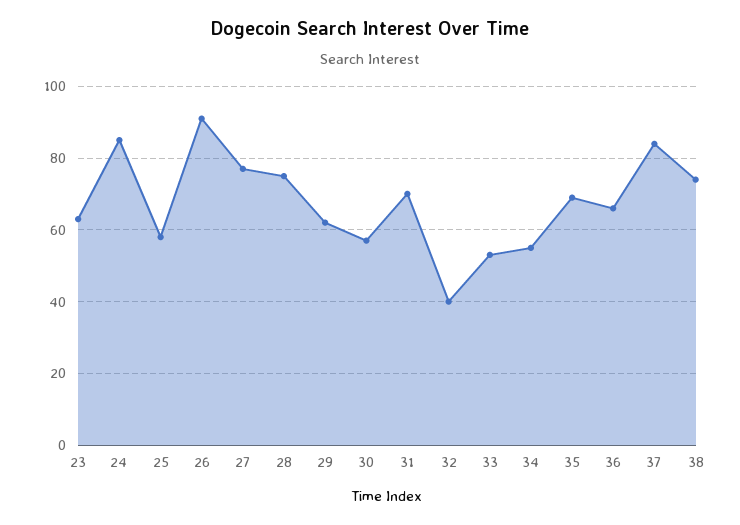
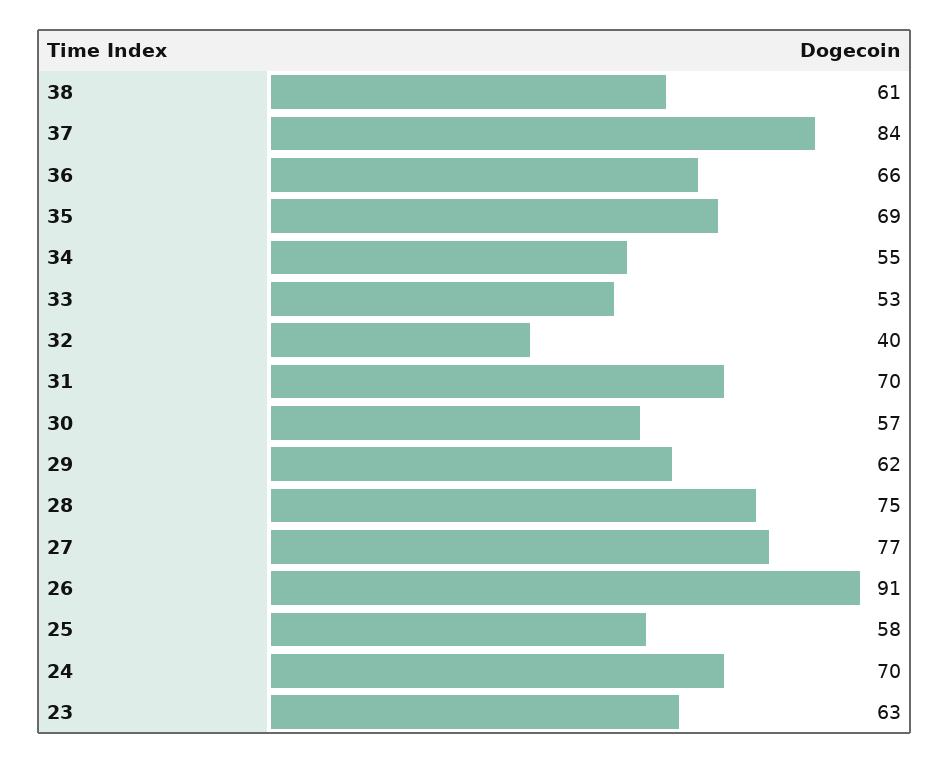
24: 85 -> 70
38: 75 -> 61

